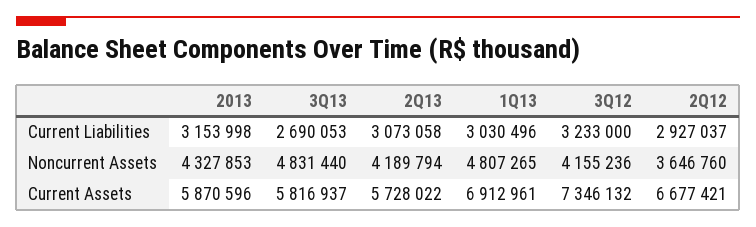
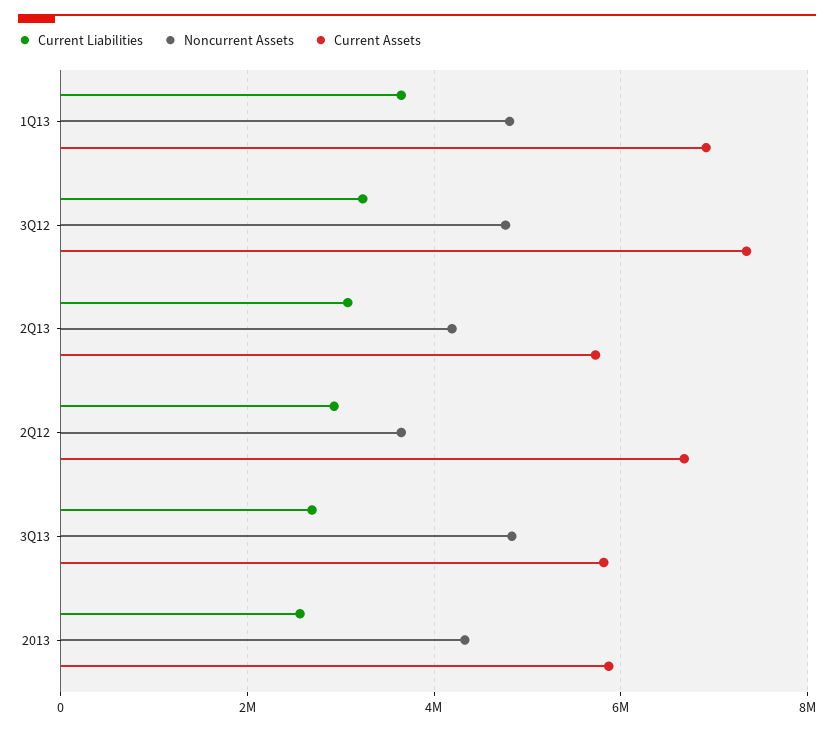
Current Liabilities, 2013: 3153998 -> 2600000
Current Liabilities, 1Q13: 3030496 -> 3600000
Noncurrent Assets, 3Q12: 4155236 -> 4800000

